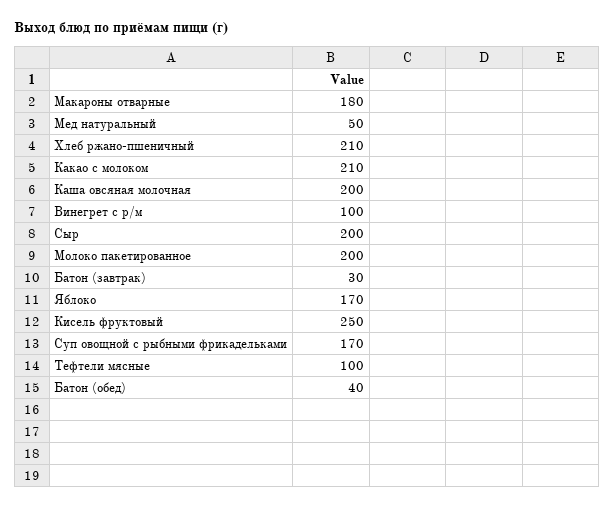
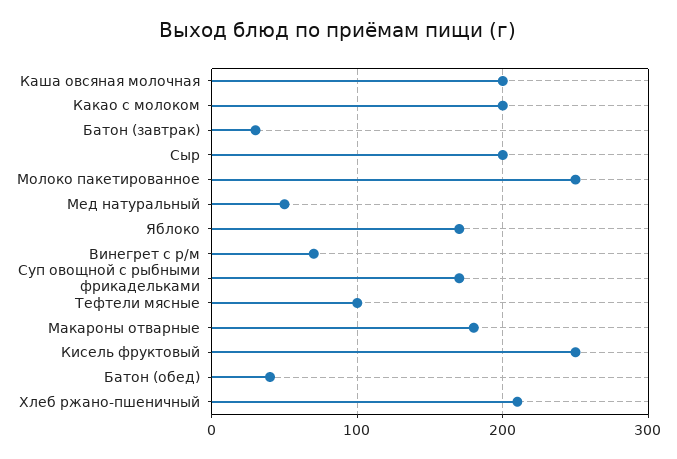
Какао с молоком: 210 -> 200
Винегрет с р/м: 100 -> 70
Молоко пакетированное: 200 -> 250

